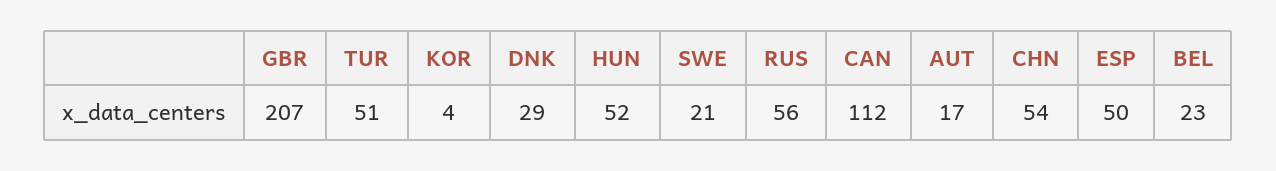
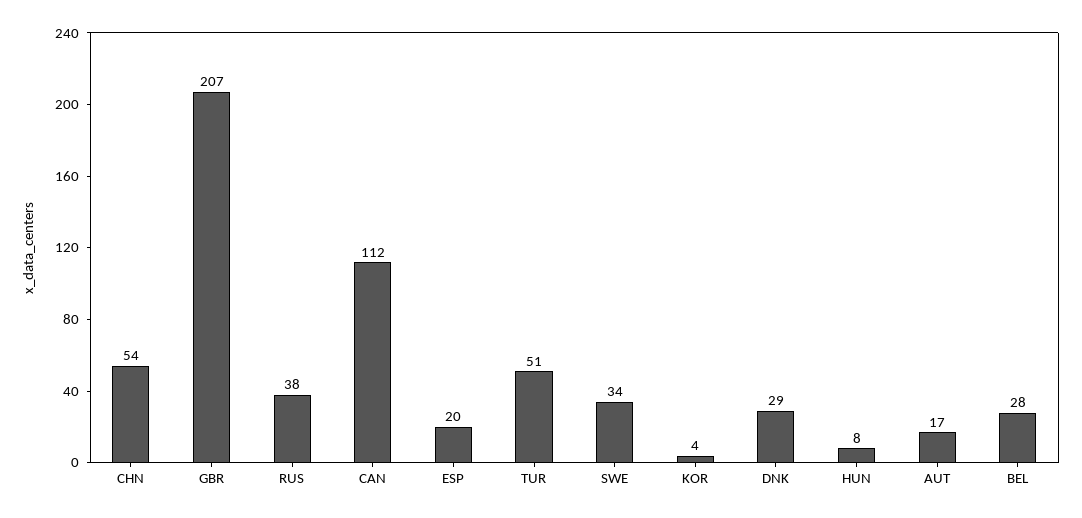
HUN: 52 -> 8
SWE: 21 -> 34
RUS: 56 -> 38
ESP: 50 -> 20
BEL: 23 -> 28

